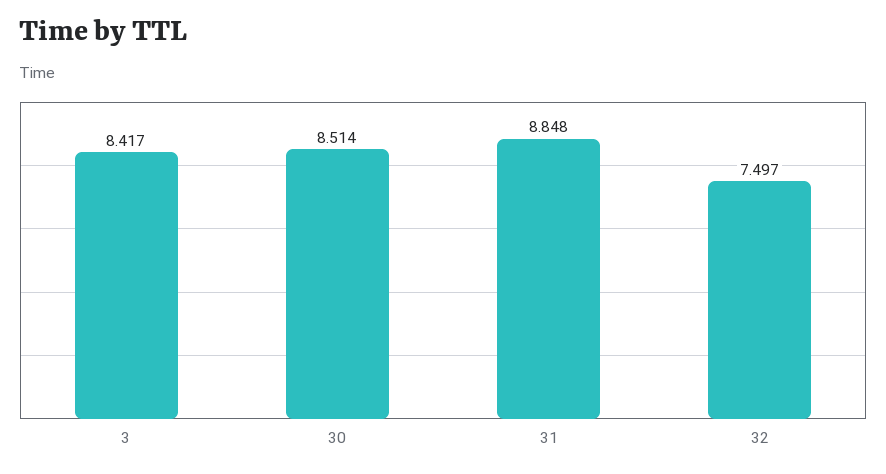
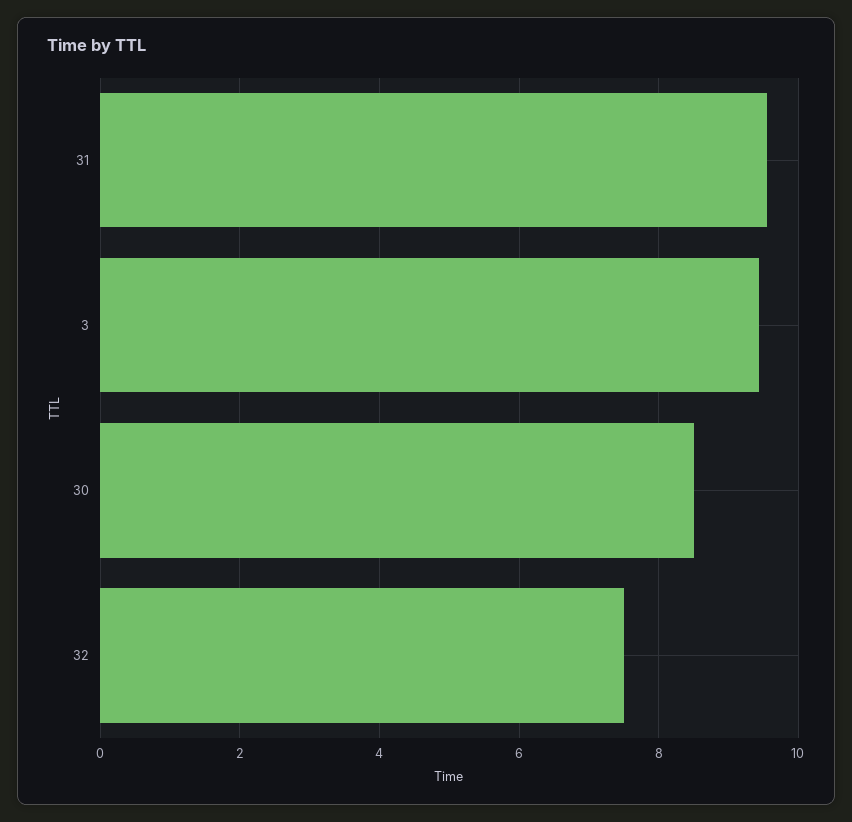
3: 8.417 -> 9.4
31: 8.848 -> 9.6

